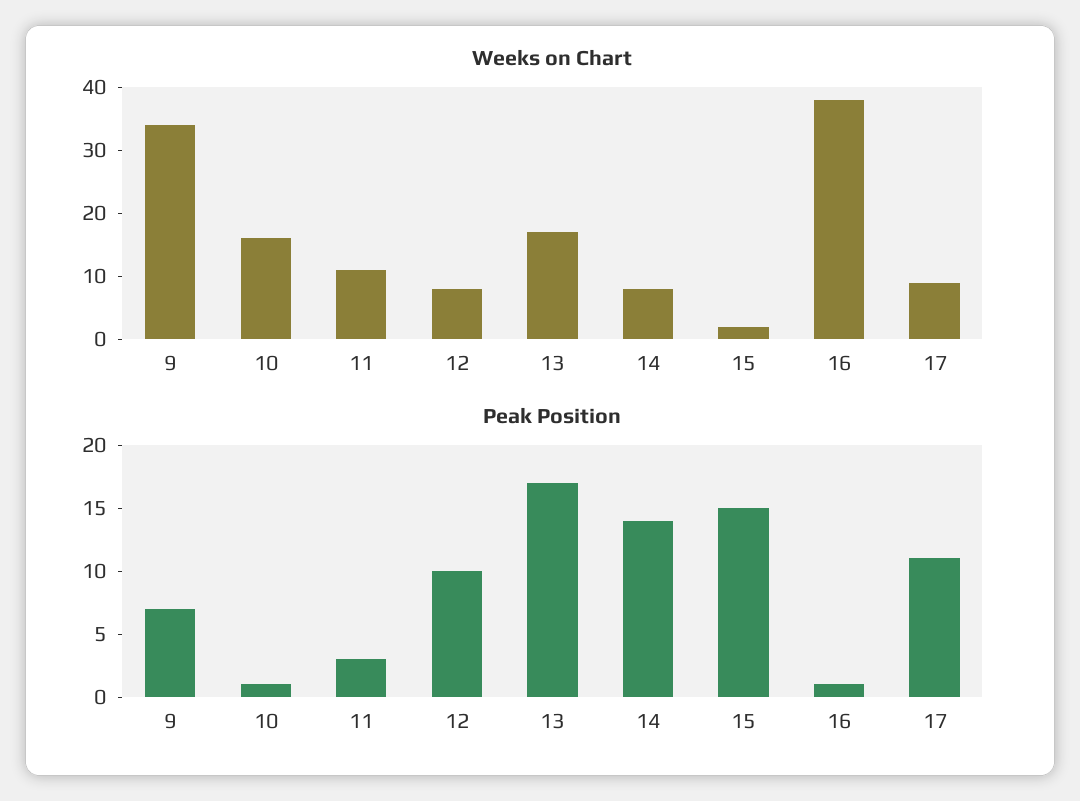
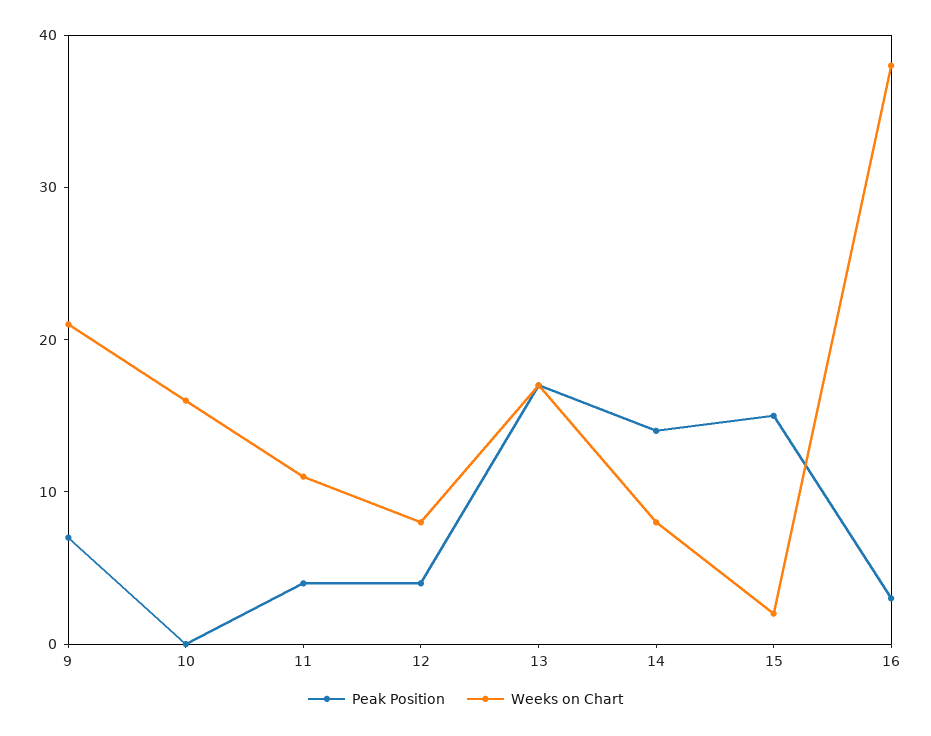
Weeks on Chart, 9: 35 -> 21
Weeks on Chart, 17: 10 -> none
Peak Position, 10: 1 -> 0
Peak Position, 11: 3 -> 4
Peak Position, 12: 10 -> 4
Peak Position, 16: 1 -> 3
Peak Position, 17: 11 -> none

